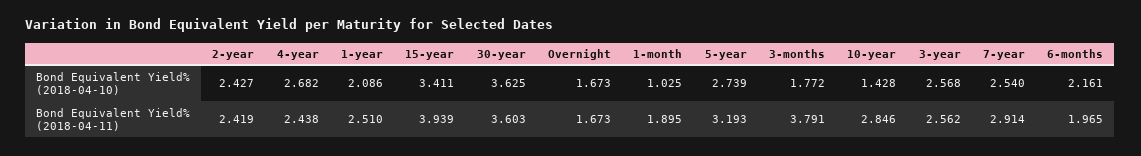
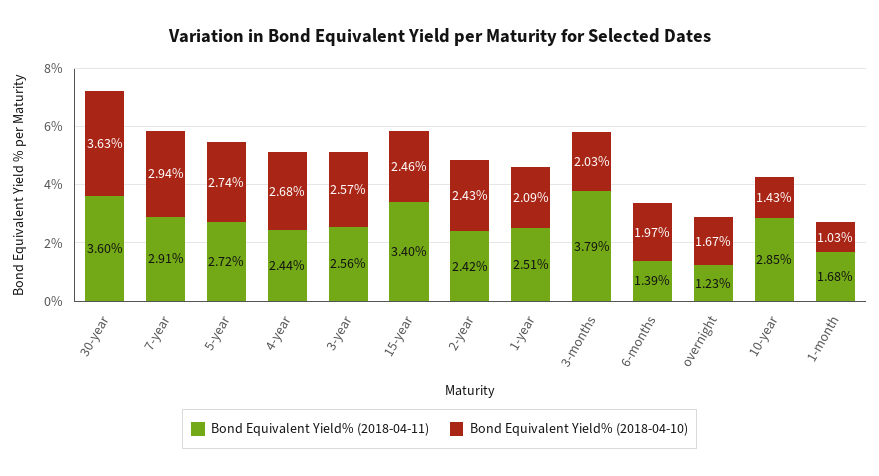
Bond Equivalent Yield% (2018-04-10), 15-year: 3.411 -> 2.46
Bond Equivalent Yield% (2018-04-10), 3-months: 1.772 -> 2.03
Bond Equivalent Yield% (2018-04-10), 7-year: 2.54 -> 2.94
Bond Equivalent Yield% (2018-04-10), 6-months: 2.161 -> 1.97
Bond Equivalent Yield% (2018-04-11), 15-year: 3.939 -> 3.4
Bond Equivalent Yield% (2018-04-11), Overnight: 1.673 -> 1.23
Bond Equivalent Yield% (2018-04-11), 1-month: 1.895 -> 1.68
Bond Equivalent Yield% (2018-04-11), 5-year: 3.193 -> 2.72
Bond Equivalent Yield% (2018-04-11), 6-months: 1.965 -> 1.39

